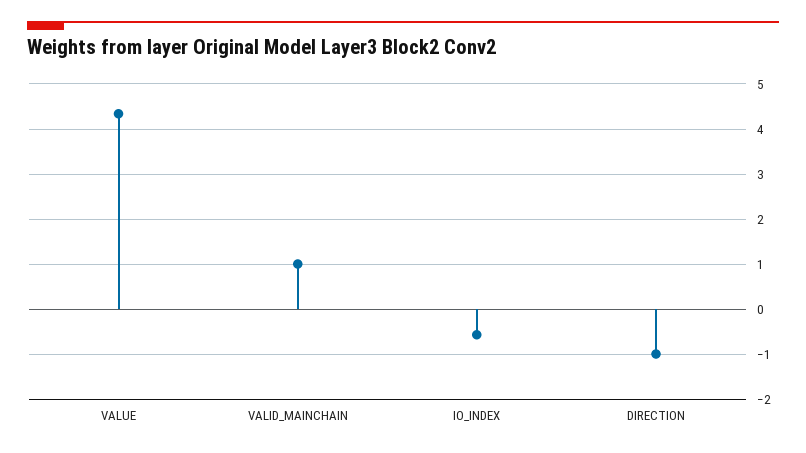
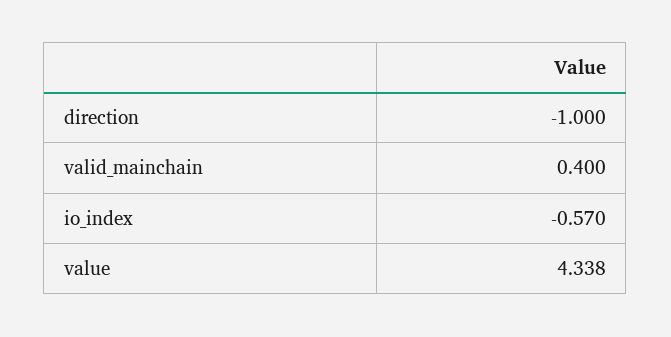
VALID_MAINCHAIN: 1 -> 0.4

